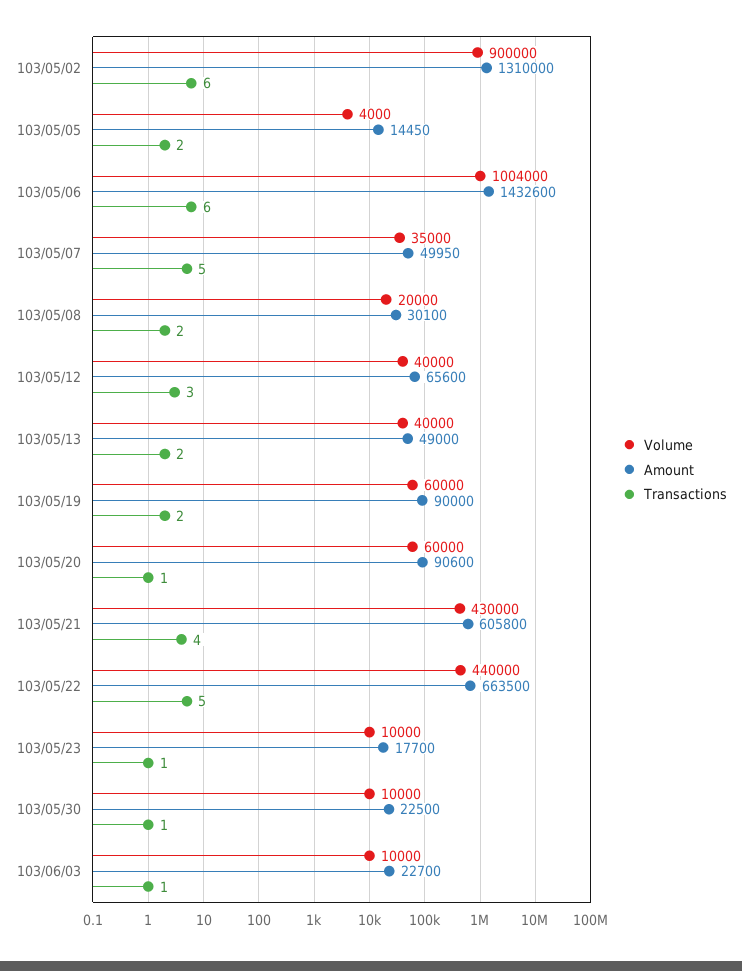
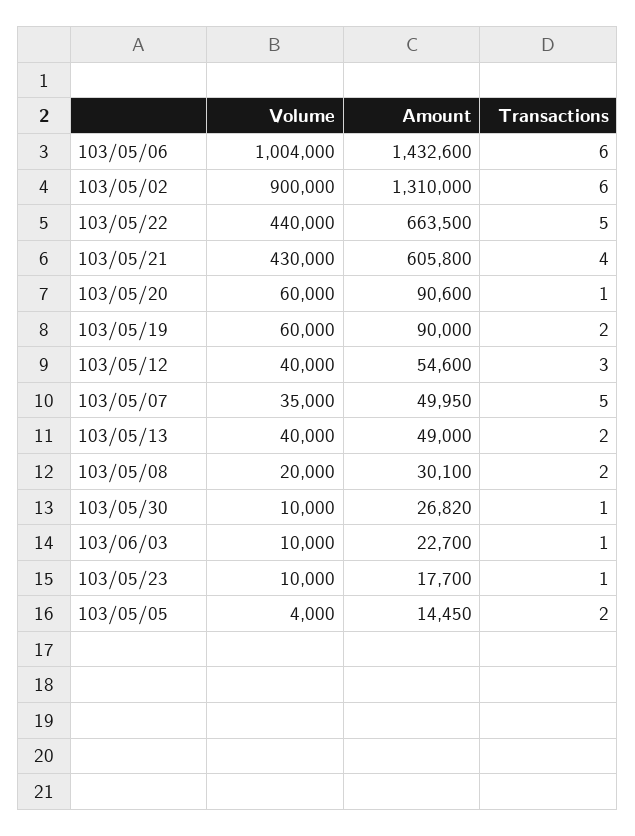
Amount, 103/05/12: 65600 -> 54600
Amount, 103/05/30: 22500 -> 26820

